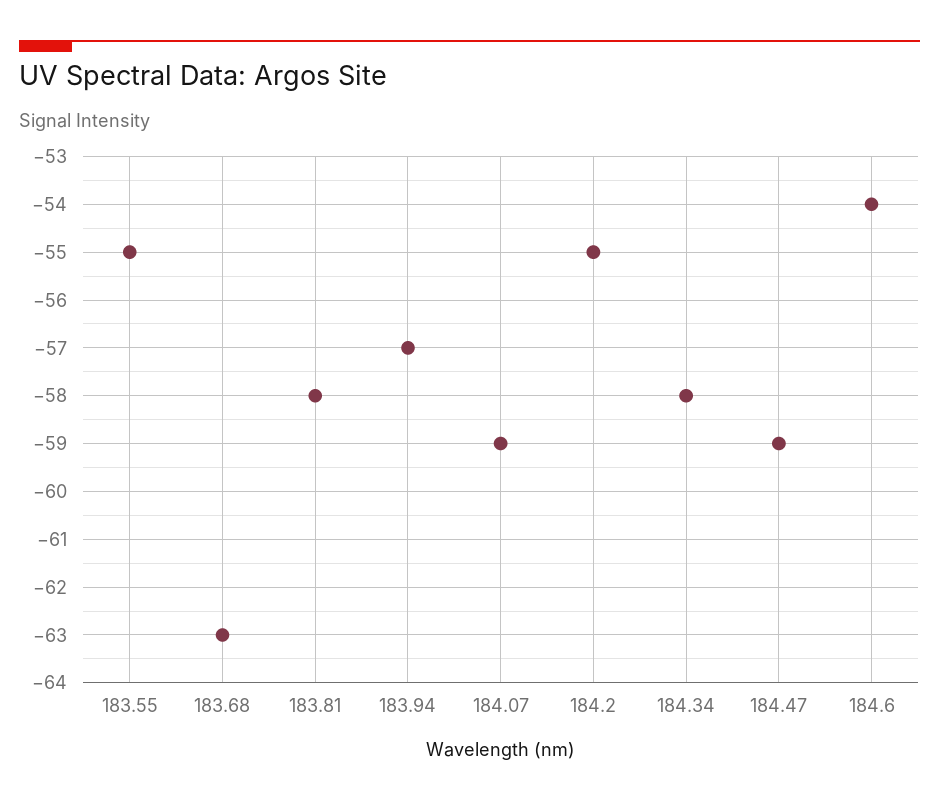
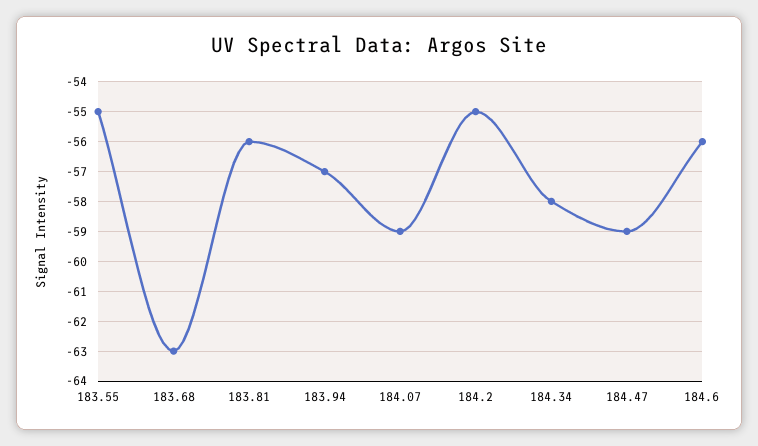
183.81: -58 -> -56
184.6: -54 -> -56

